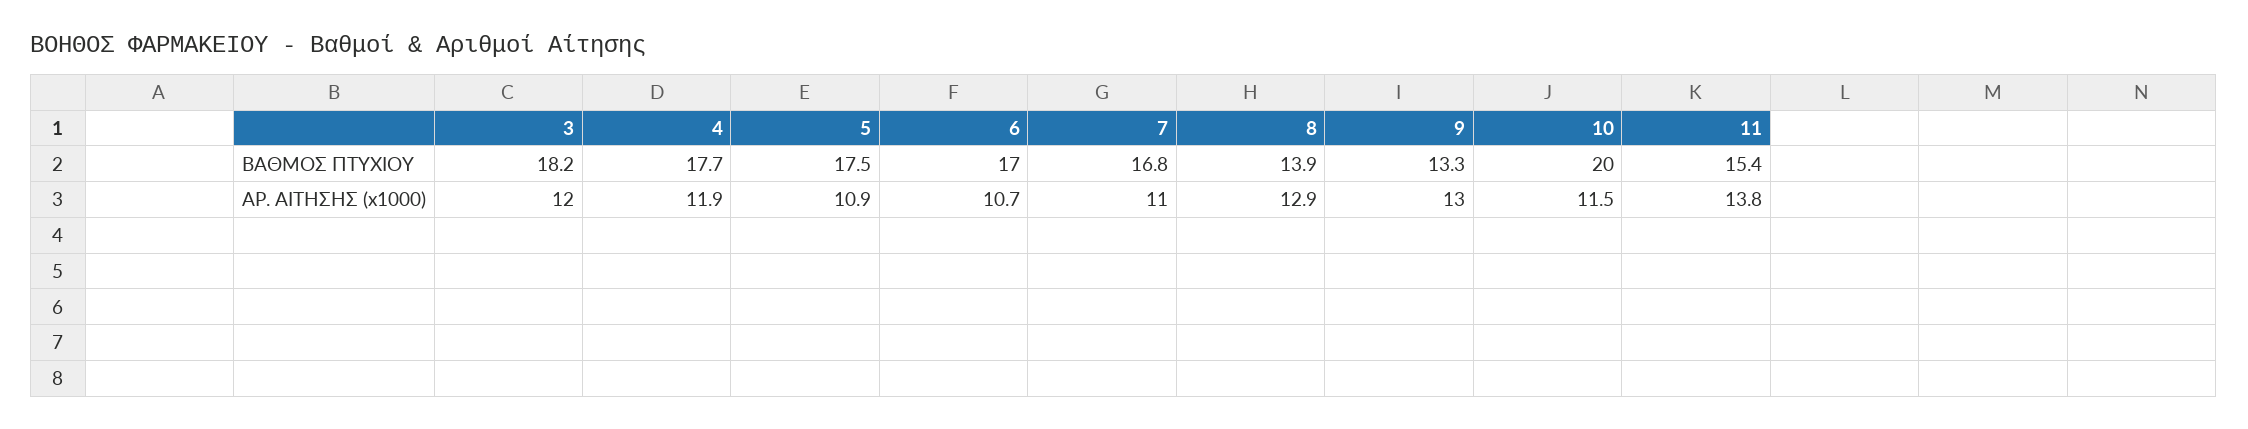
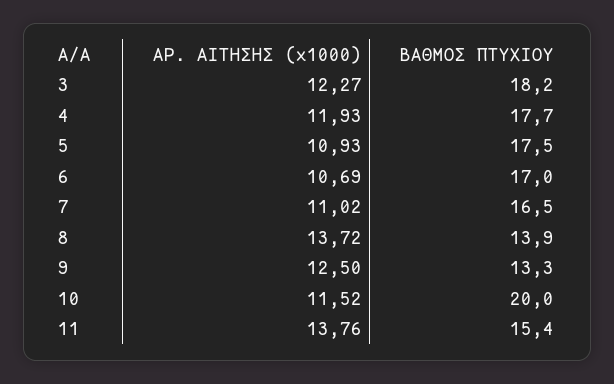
7, ΒΑΘΜΟΣ ΠΤΥΧΙΟΥ: 16.8 -> 16.5
3, ΑΡ. ΑΙΤΗΣΗΣ (x1000): 12 -> 12.27
8, ΑΡ. ΑΙΤΗΣΗΣ (x1000): 12.9 -> 13.72
9, ΑΡ. ΑΙΤΗΣΗΣ (x1000): 13 -> 12.5

